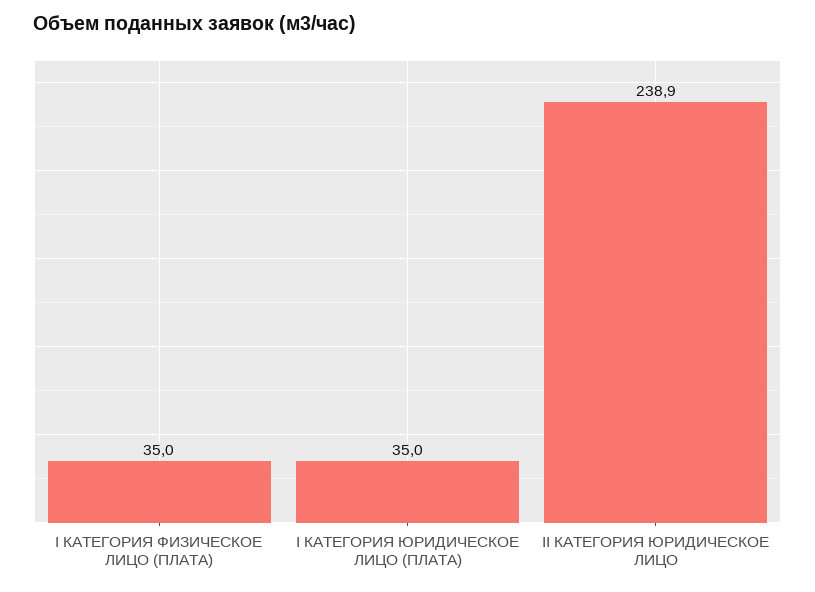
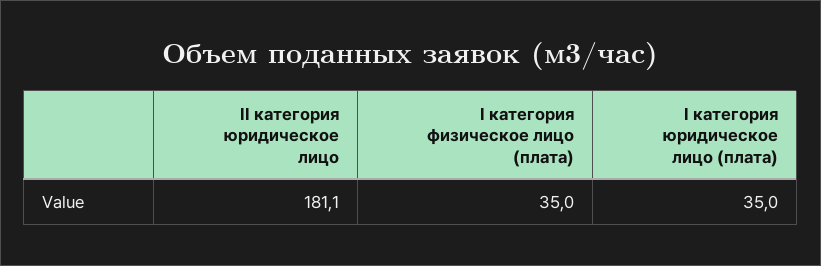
II КАТЕГОРИЯ ЮРИДИЧЕСКОЕ ЛИЦО: 238.9 -> 181.1

